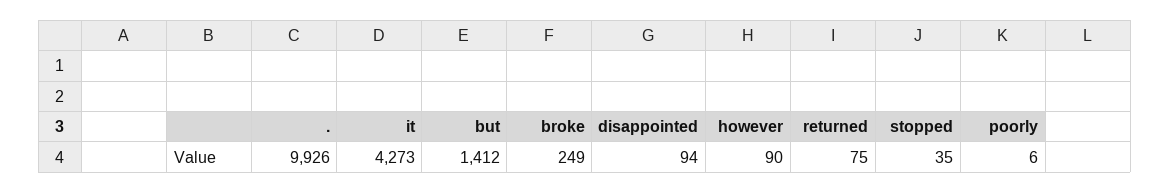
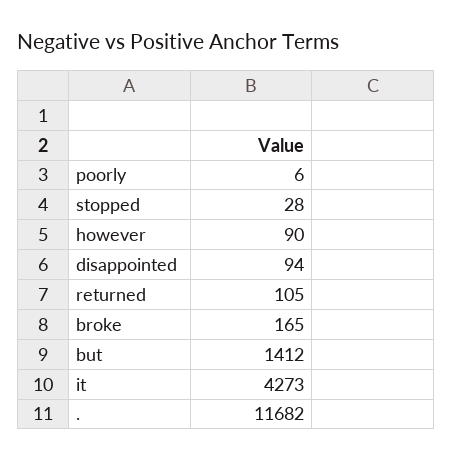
.: 9926 -> 11682
broke: 249 -> 165
returned: 75 -> 105
stopped: 35 -> 28

